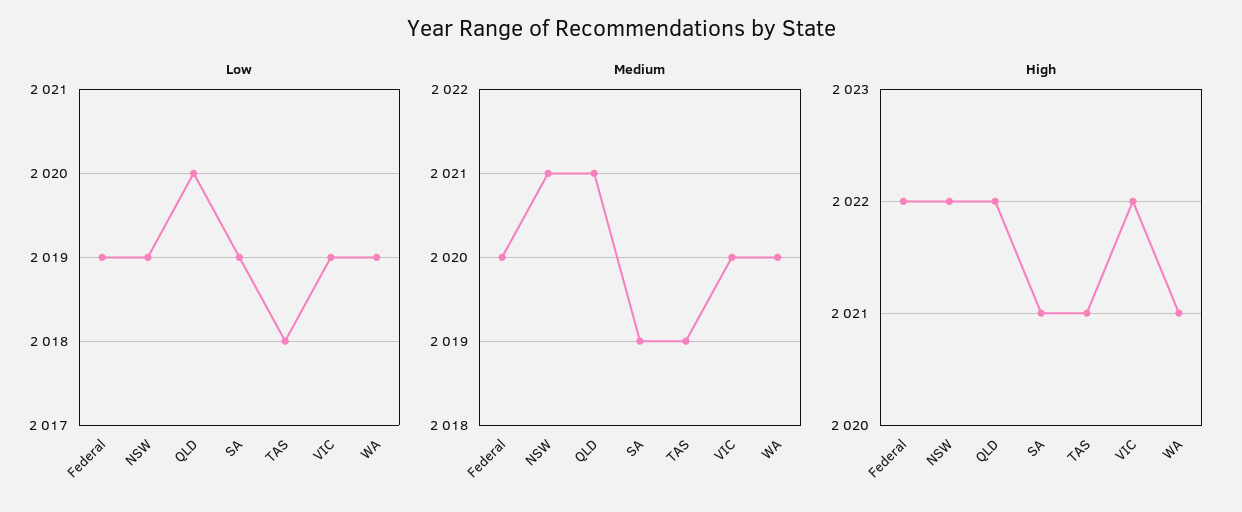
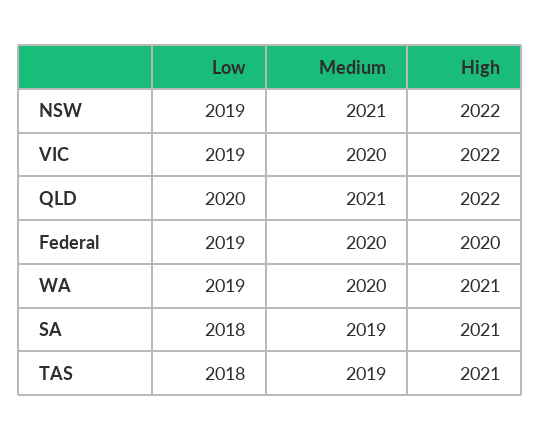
Low, SA: 2019 -> 2018
High, Federal: 2022 -> 2020

